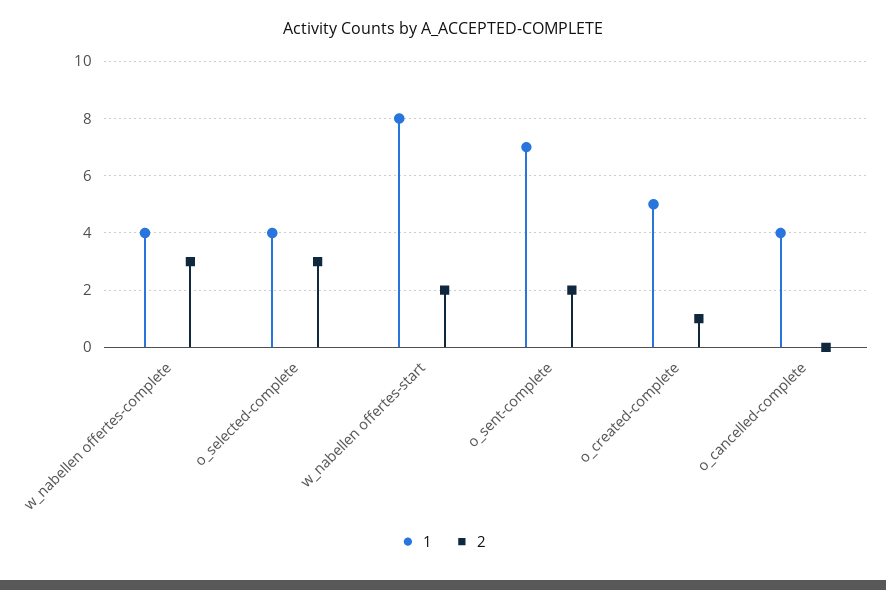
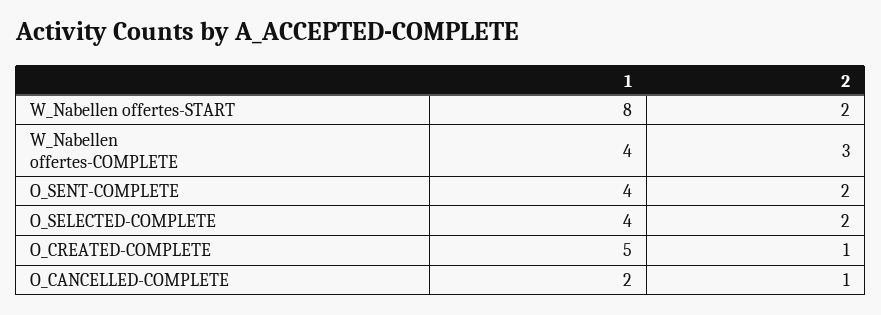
2, o_selected-complete: 3 -> 2
1, o_sent-complete: 7 -> 4
1, o_cancelled-complete: 4 -> 2
2, o_cancelled-complete: 0 -> 1

